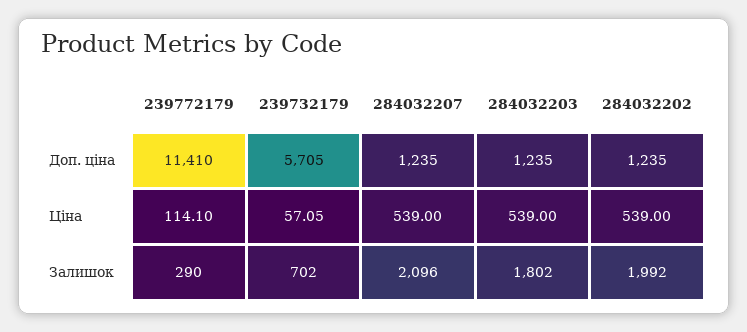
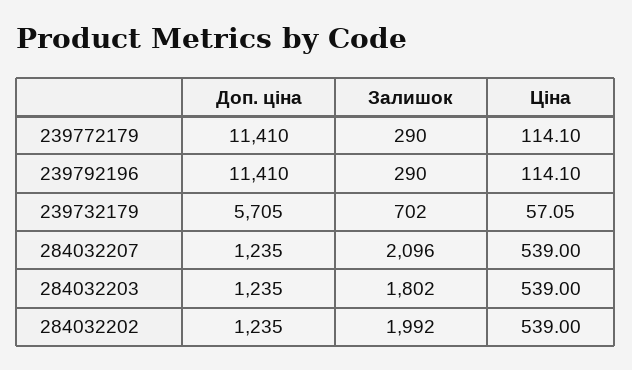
239792196, Доп. ціна: none -> 11410
239792196, Залишок: none -> 290
239792196, Ціна: none -> 114.1

